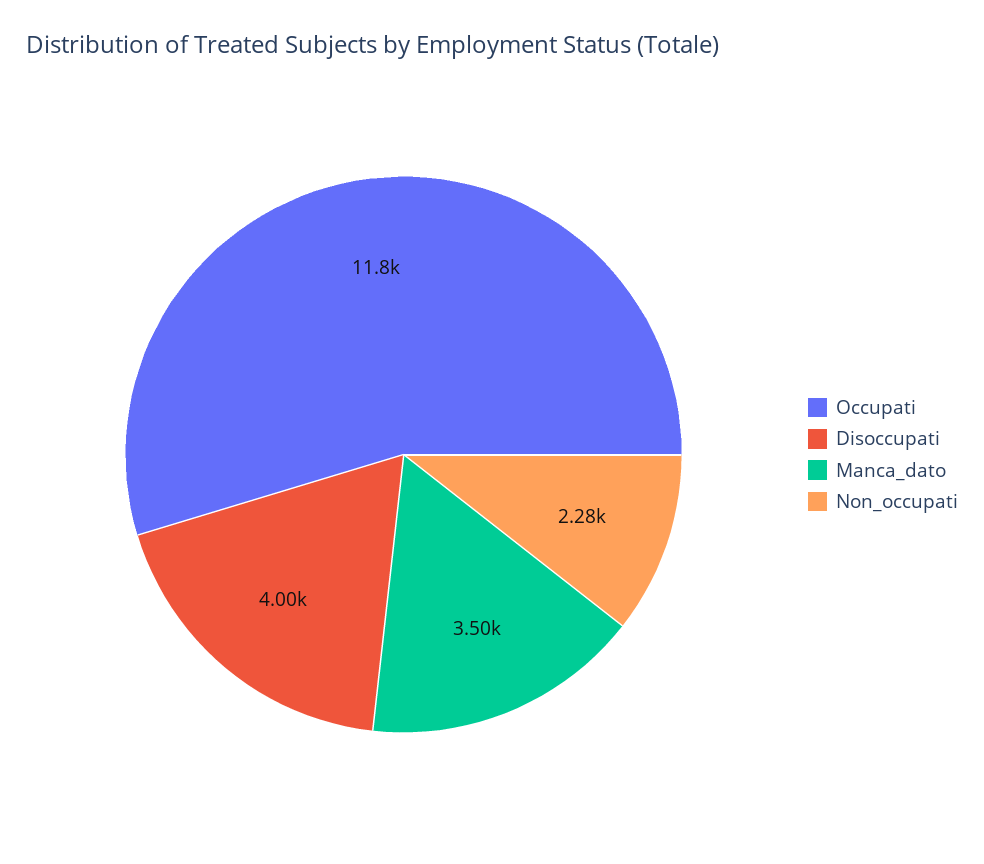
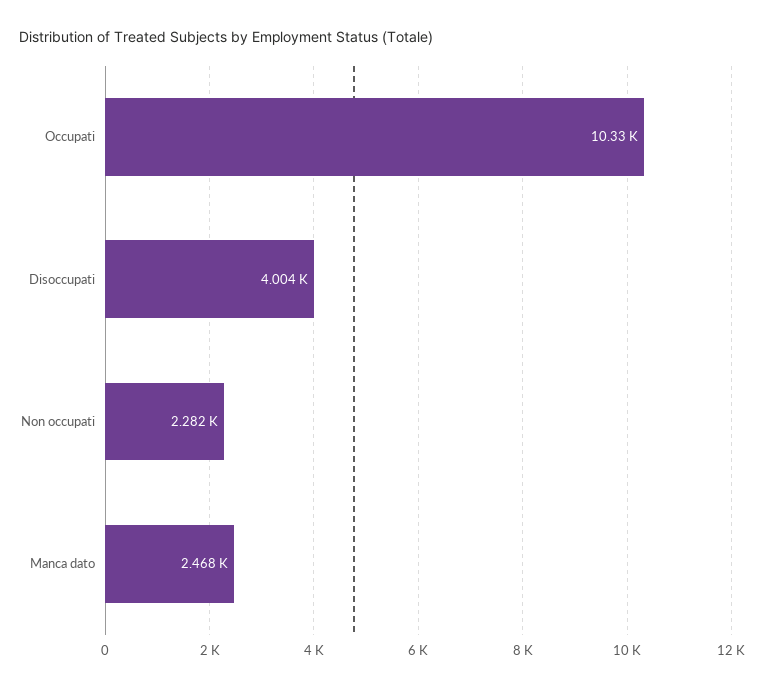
Occupati: 11800 -> 10330
Manca_dato: 3500 -> 2468

